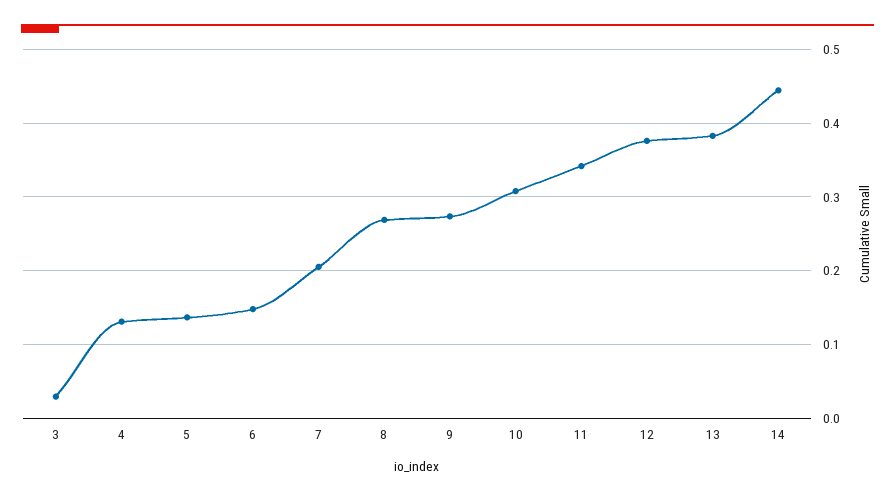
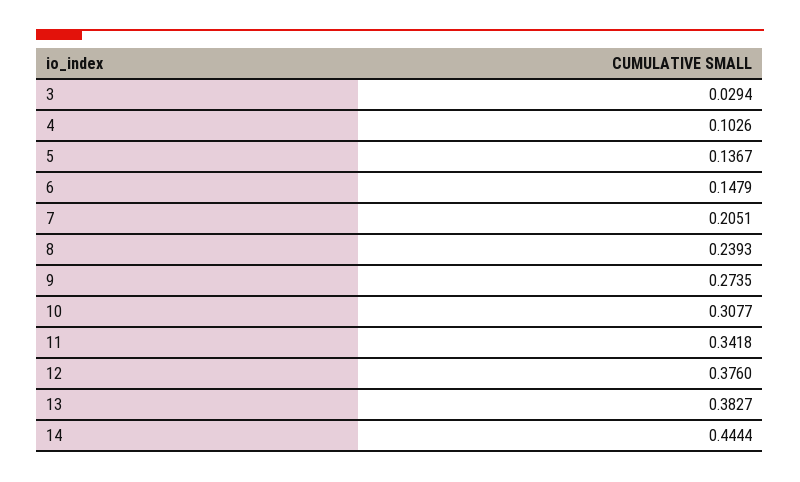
4: 0.13 -> 0.1026
8: 0.27 -> 0.2393

